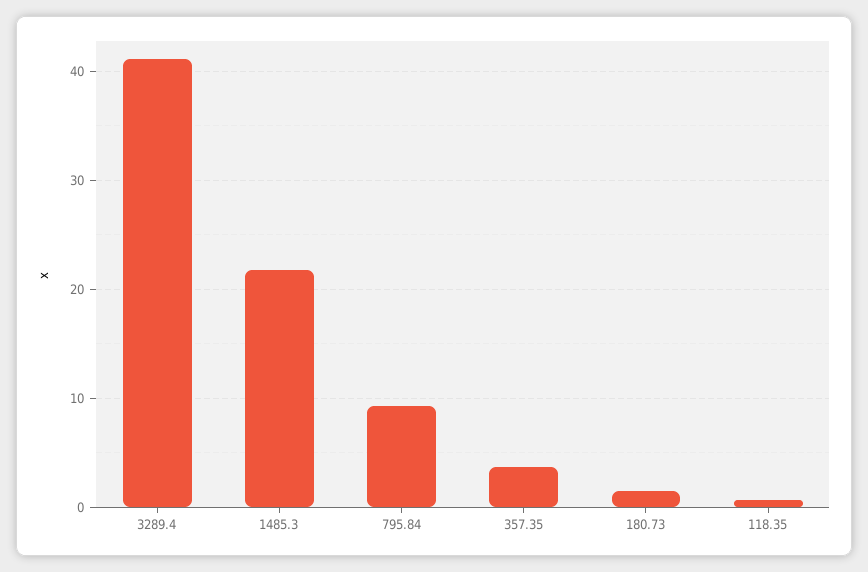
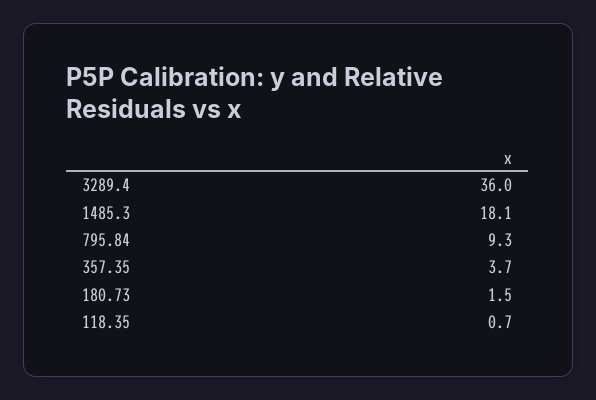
3289.4: 41 -> 36
1485.3: 22 -> 18.1

